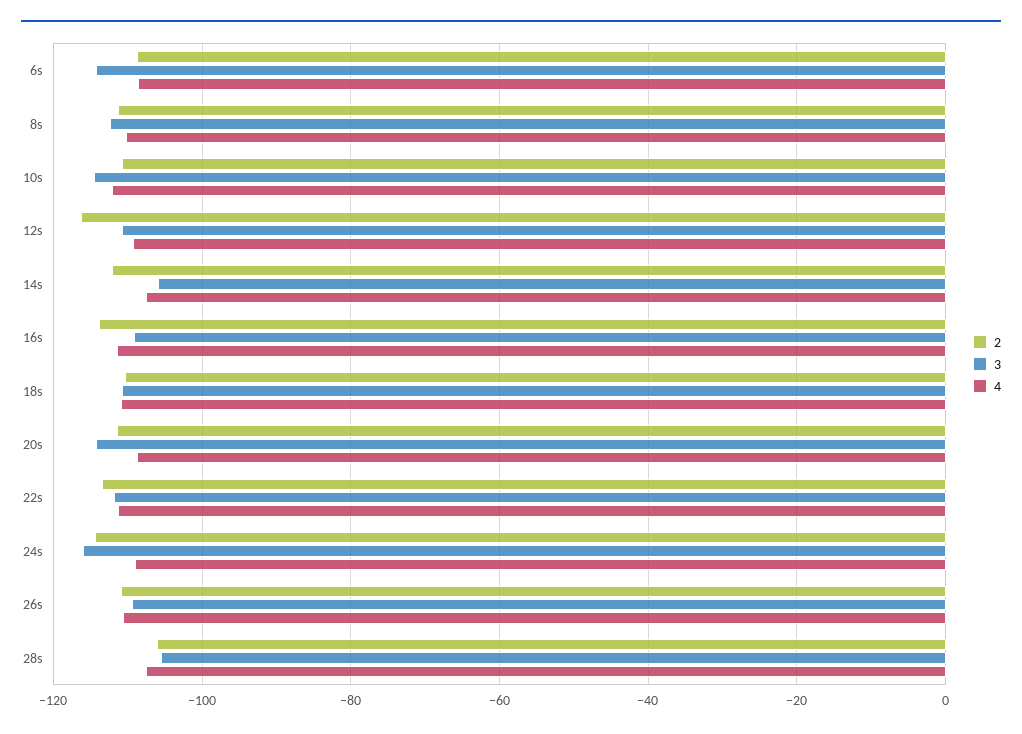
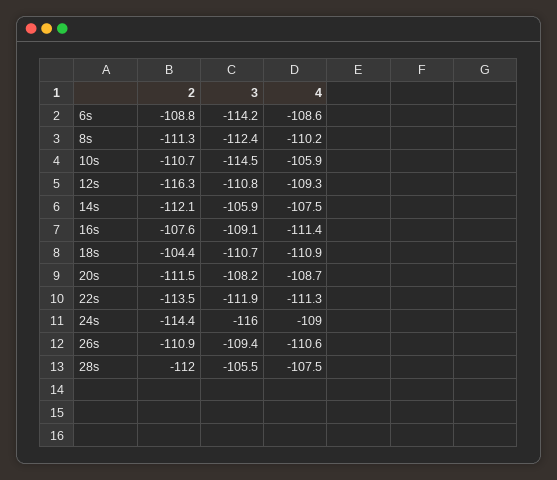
4, 10s: -112 -> -105.9
2, 16s: -114 -> -107.6
2, 18s: -110 -> -104.4
3, 20s: -114 -> -108.2
2, 28s: -106 -> -112

